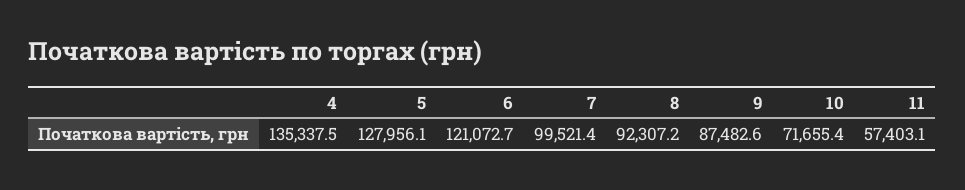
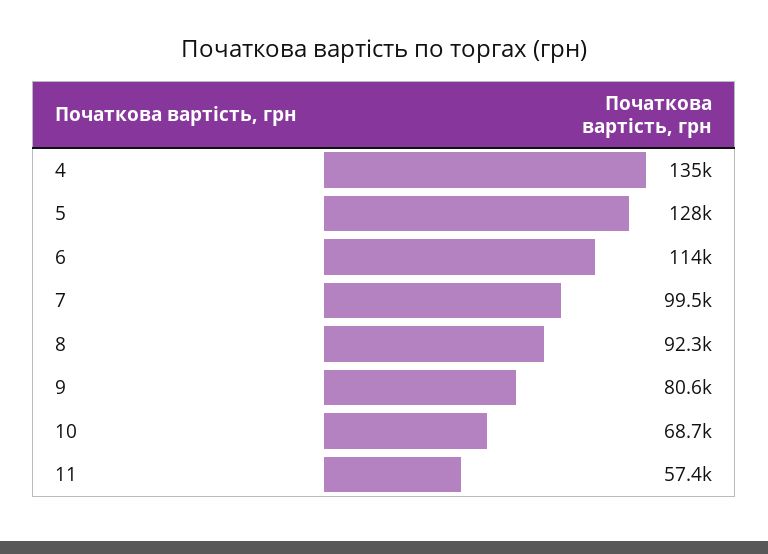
6: 121072.7 -> 114000
9: 87482.6 -> 80600
10: 71655.4 -> 68700

